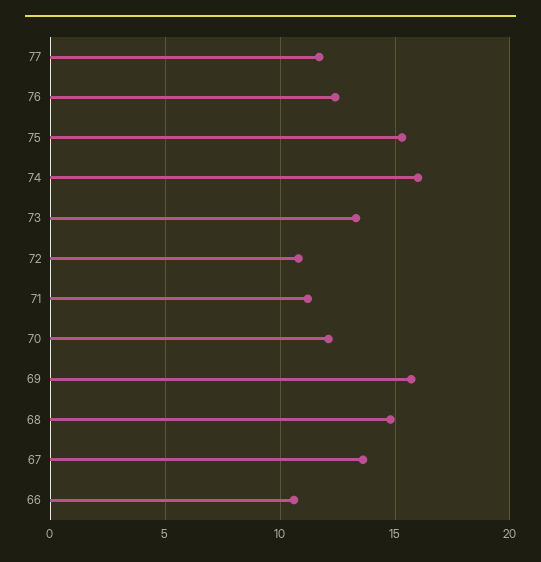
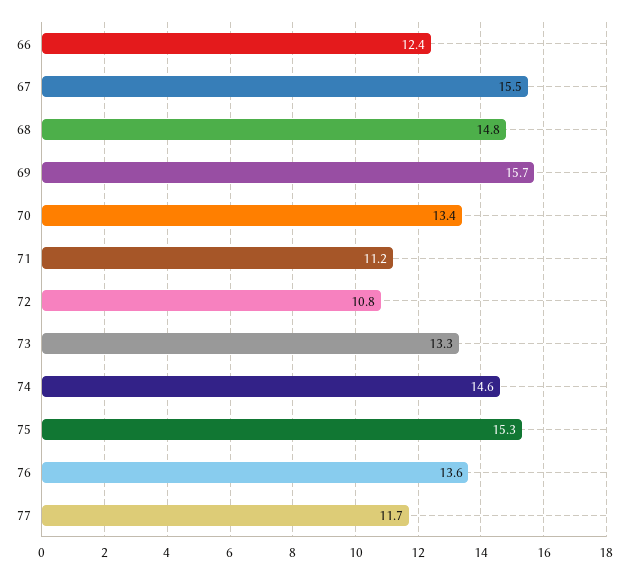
76: 12.5 -> 13.6
74: 16 -> 14.6
70: 12 -> 13.4
67: 13.5 -> 15.5
66: 10.5 -> 12.4

